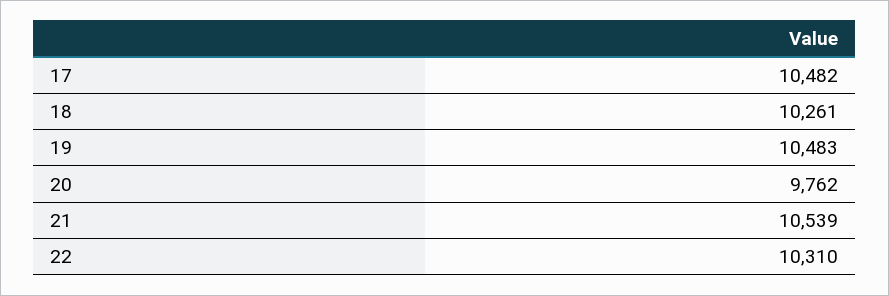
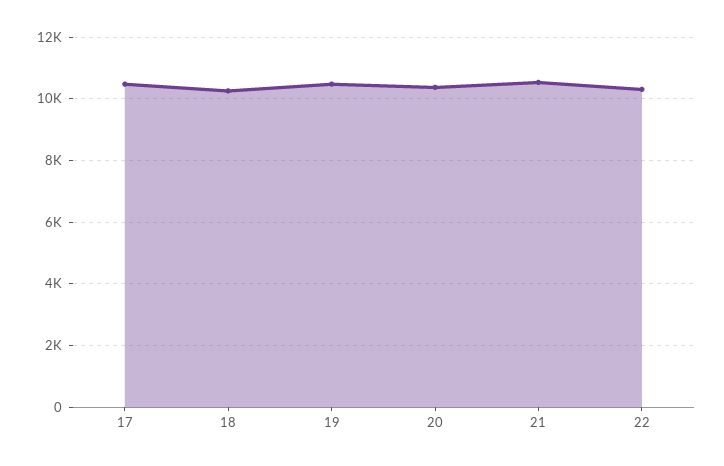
20: 9762 -> 10400

